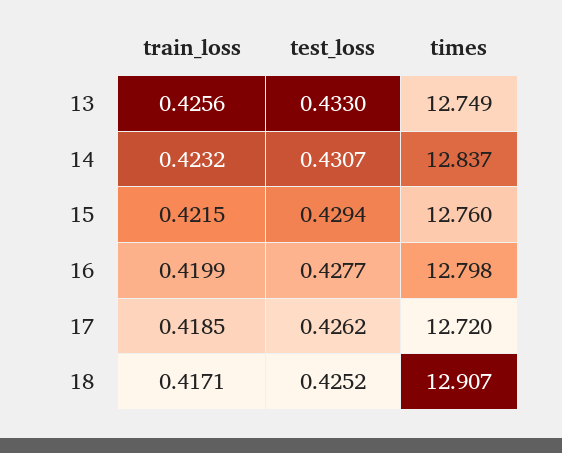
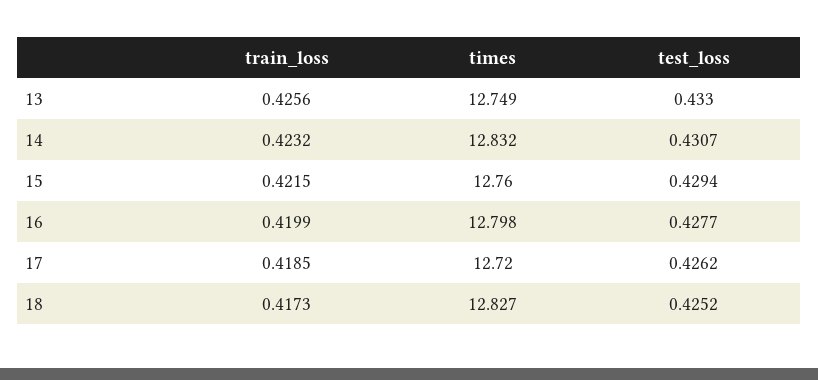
times, 14: 12.837 -> 12.832
train_loss, 18: 0.4171 -> 0.4173
times, 18: 12.907 -> 12.827

